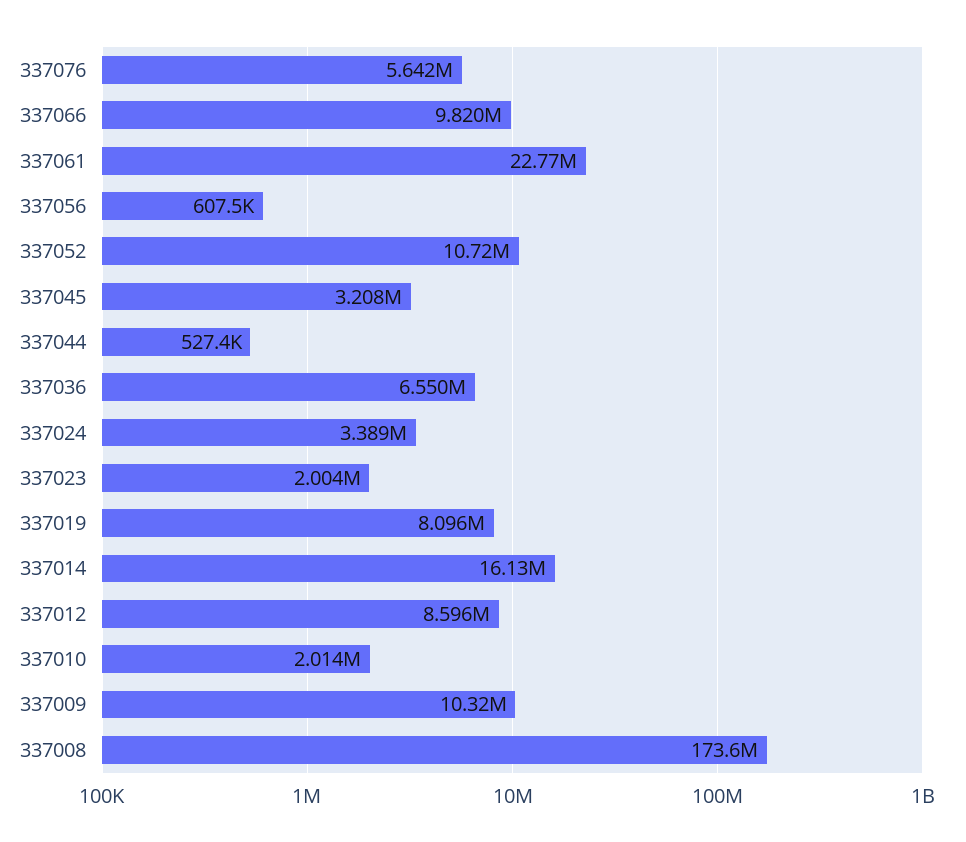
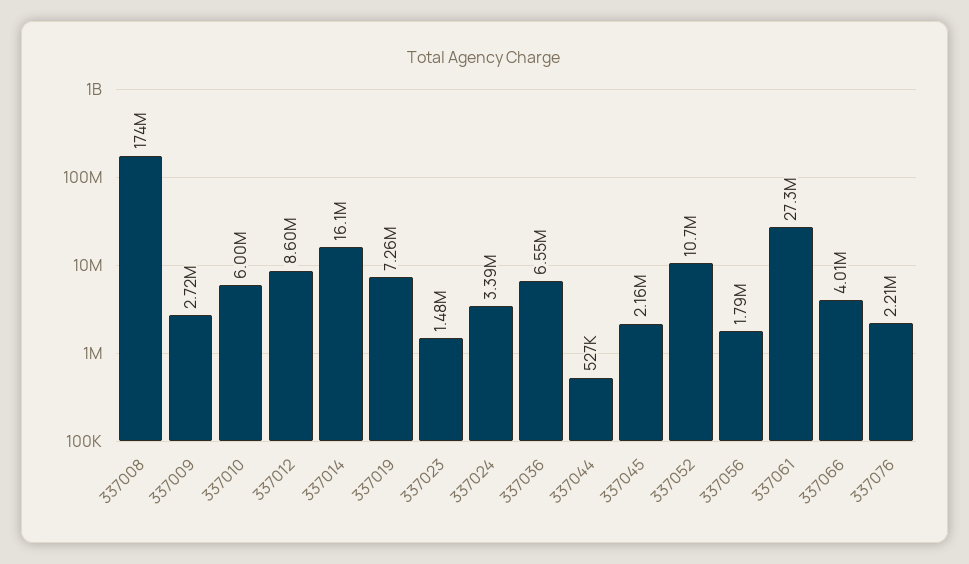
337076: 5642000 -> 2210000
337066: 9820000 -> 4010000
337061: 22770000 -> 27300000
337056: 607500 -> 1790000
337045: 3208000 -> 2160000
337023: 2004000 -> 1480000
337019: 8096000 -> 7260000
337010: 2014000 -> 6000000
337009: 10320000 -> 2720000

